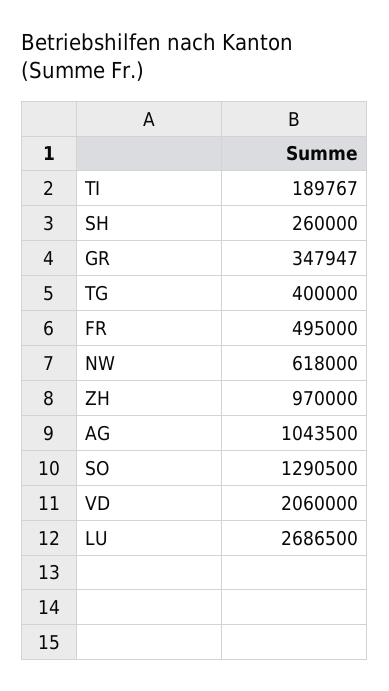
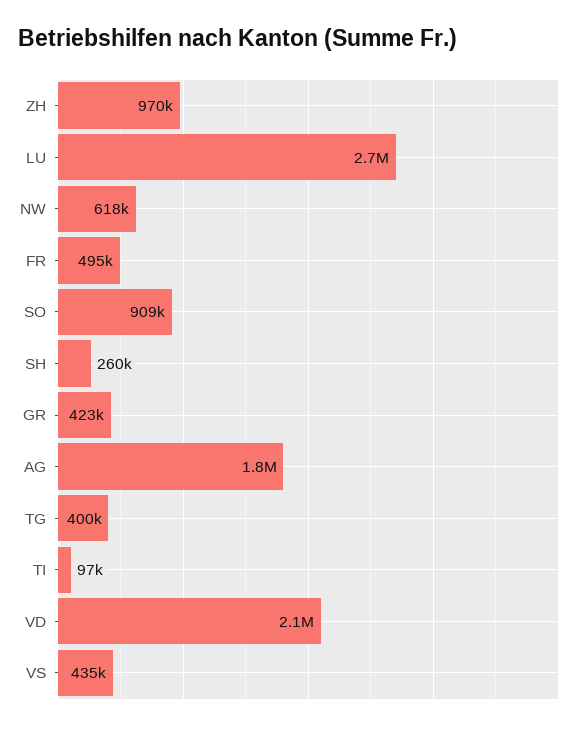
TI: 189767 -> 97000
GR: 347947 -> 423000
AG: 1043500 -> 1800000
SO: 1290500 -> 909000
VS: none -> 435000

